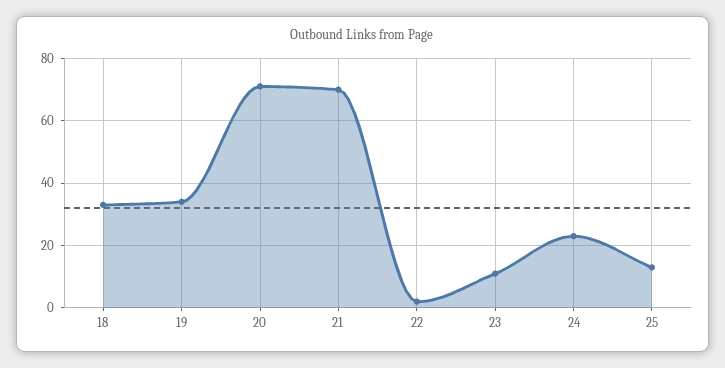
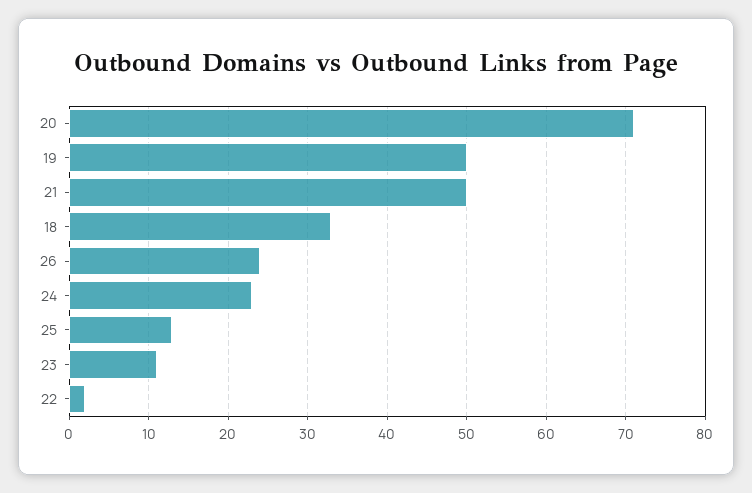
19: 35 -> 50
21: 70 -> 50
26: none -> 24

